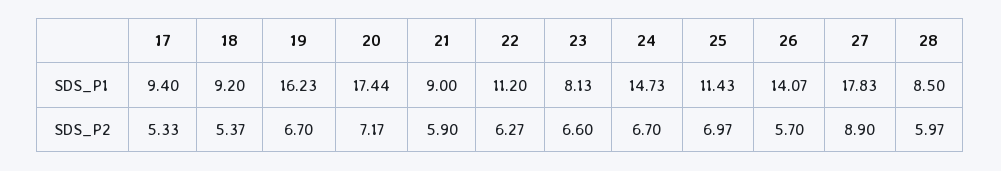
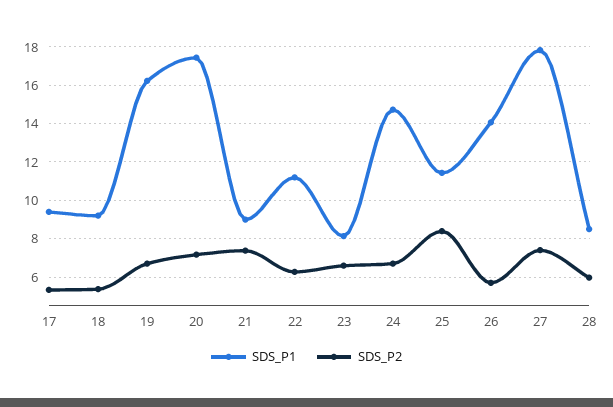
SDS_P2, 21: 5.9 -> 7.5
SDS_P2, 25: 6.97 -> 8.5
SDS_P2, 27: 8.9 -> 7.5

